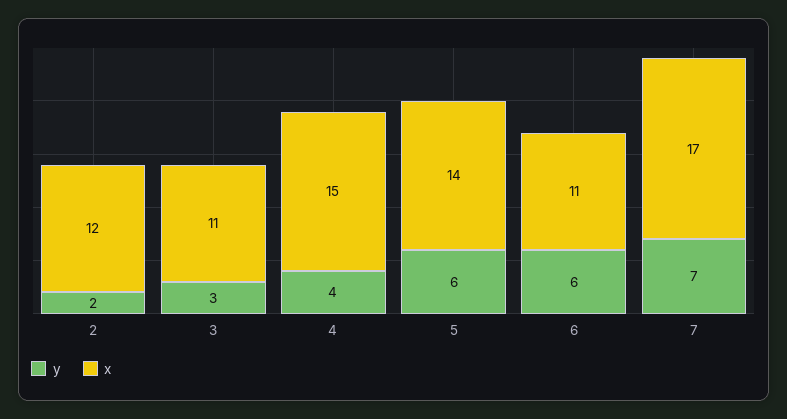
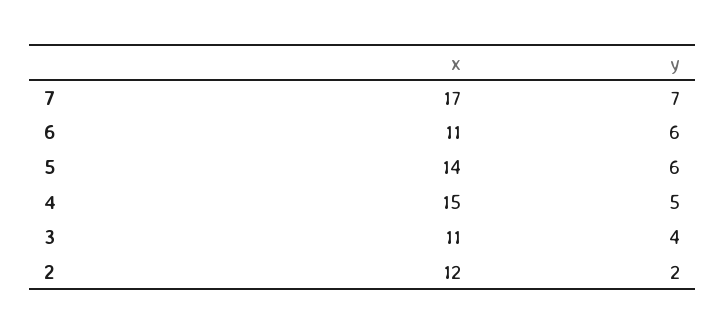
y, 3: 3 -> 4
y, 4: 4 -> 5

